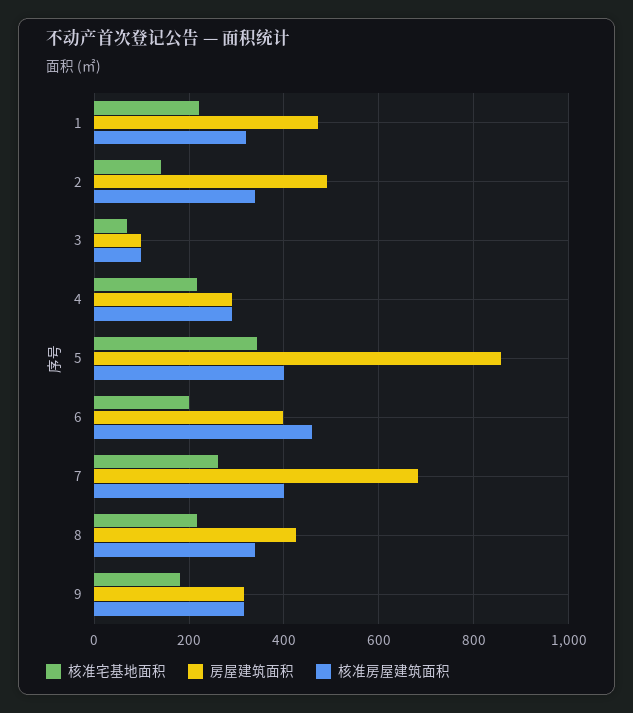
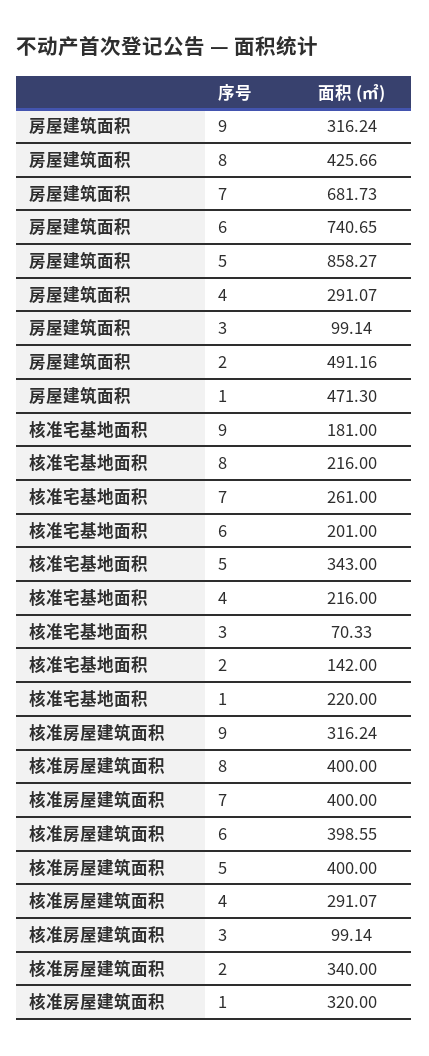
房屋建筑面积, 6: 400 -> 740.65
核准房屋建筑面积, 6: 460 -> 398.55
核准房屋建筑面积, 8: 340 -> 400

